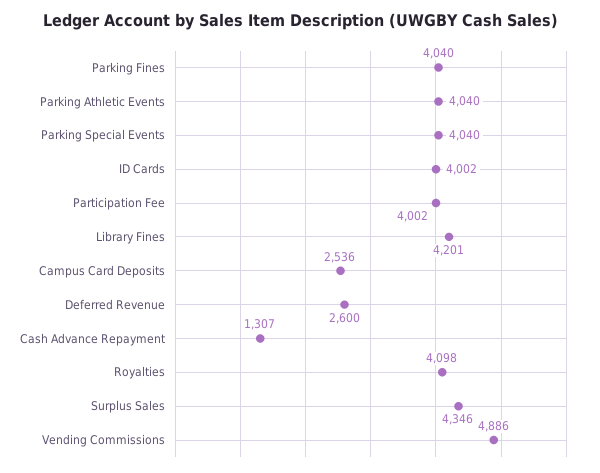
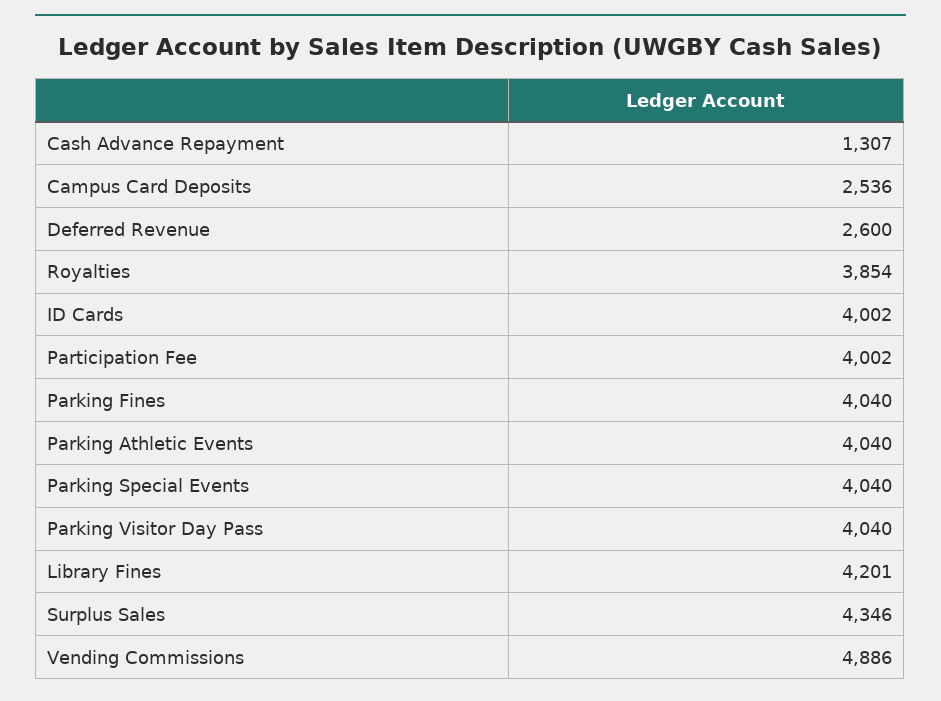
Royalties: 4098 -> 3854
Parking Visitor Day Pass: none -> 4040

